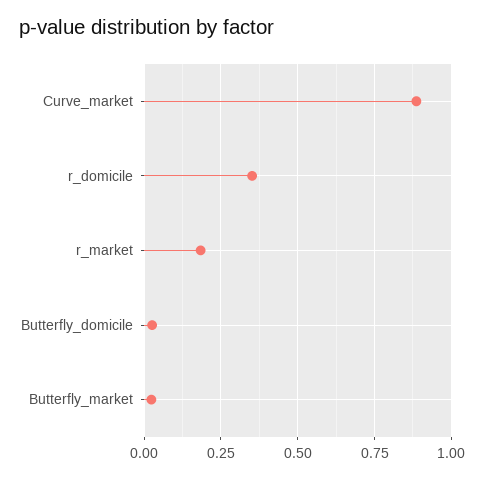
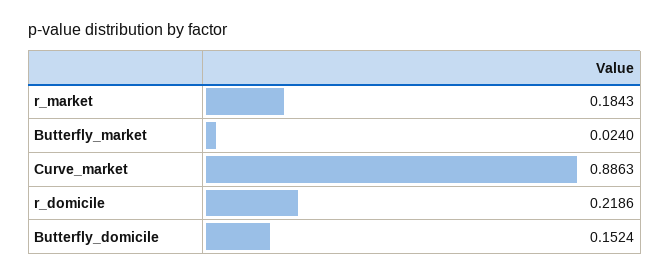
r_domicile: 0.35 -> 0.2186
Butterfly_domicile: 0.025 -> 0.1524

